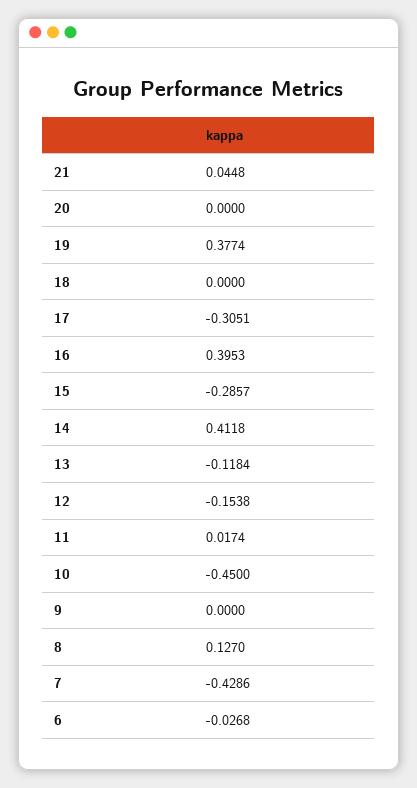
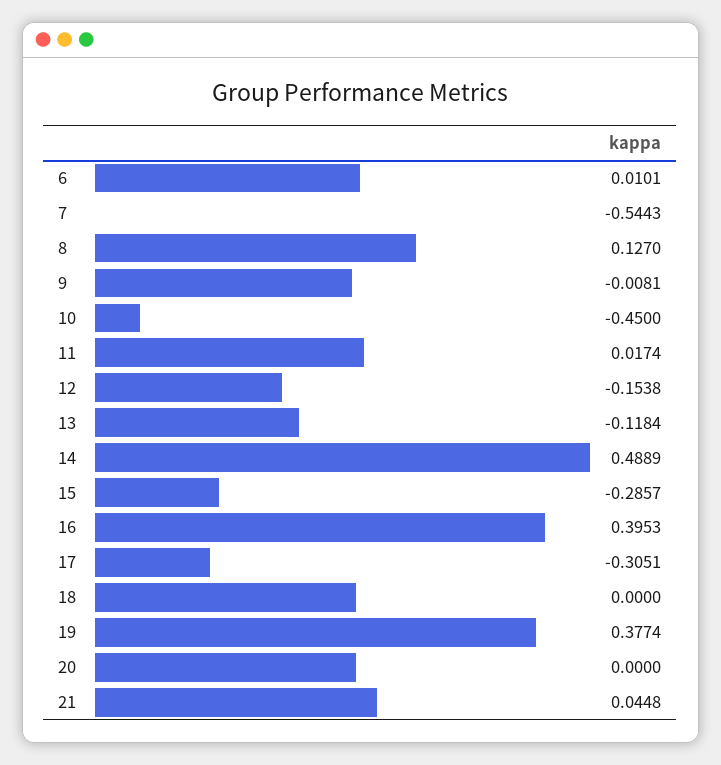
14: 0.4118 -> 0.4889
9: 0 -> -0.0081
7: -0.4286 -> -0.5443
6: -0.0268 -> 0.0101

